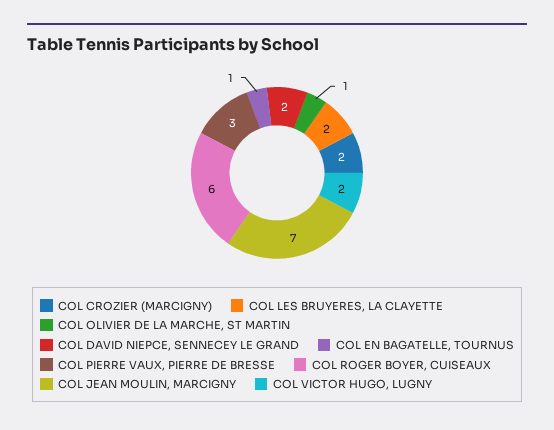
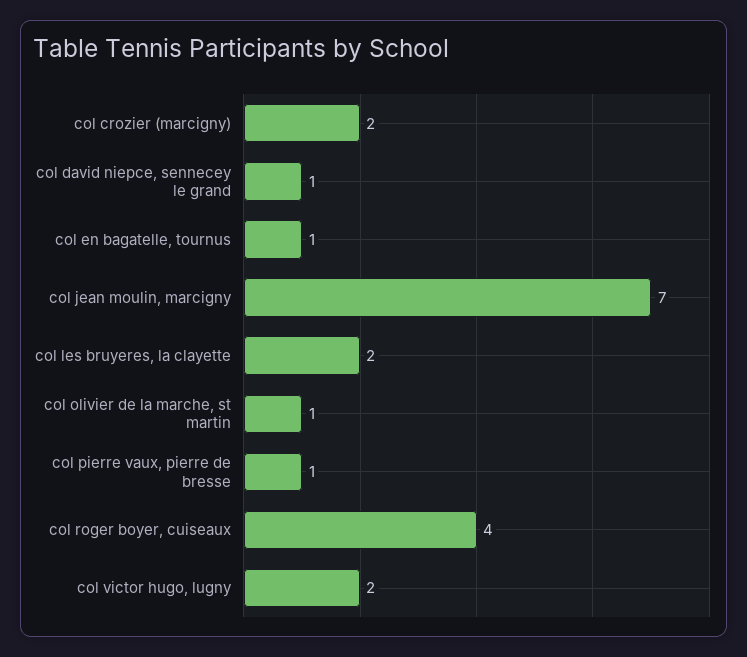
COL DAVID NIEPCE, SENNECEY LE GRAND: 2 -> 1
COL PIERRE VAUX, PIERRE DE BRESSE: 3 -> 1
COL ROGER BOYER, CUISEAUX: 6 -> 4

